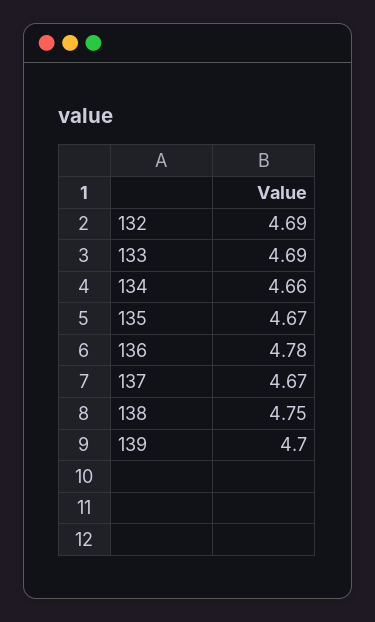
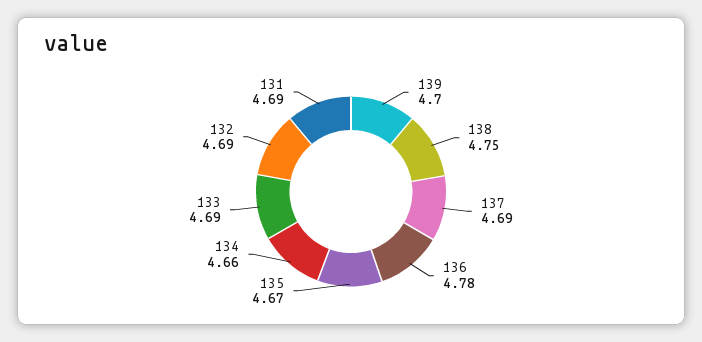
137: 4.67 -> 4.69
131: none -> 4.69

